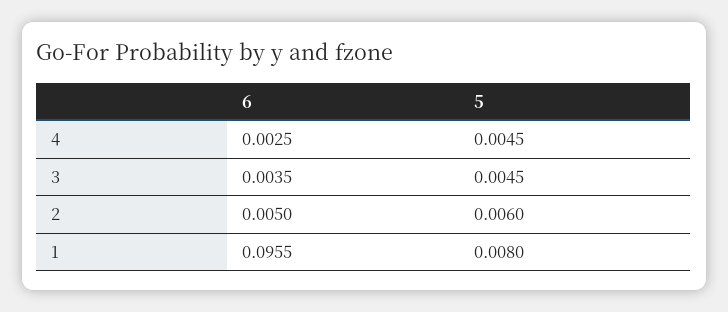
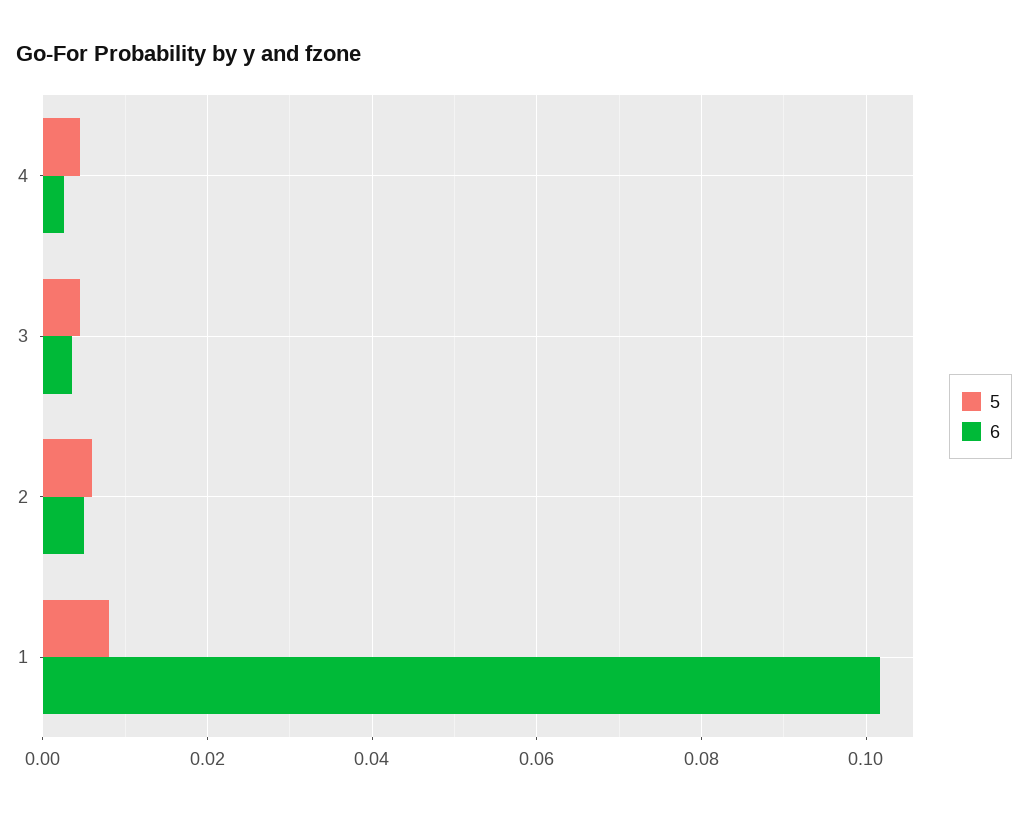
6, 1: 0.0955 -> 0.102

